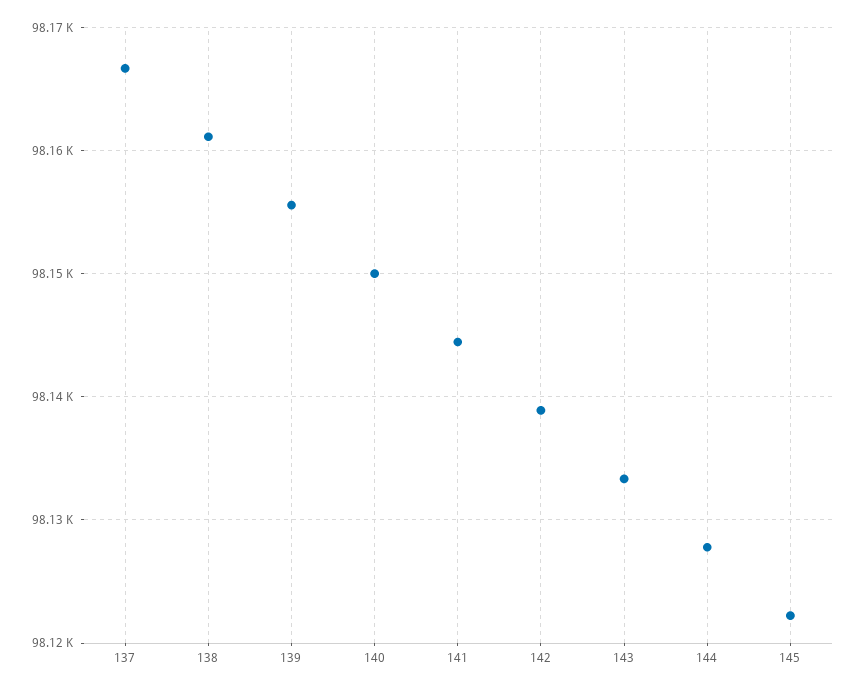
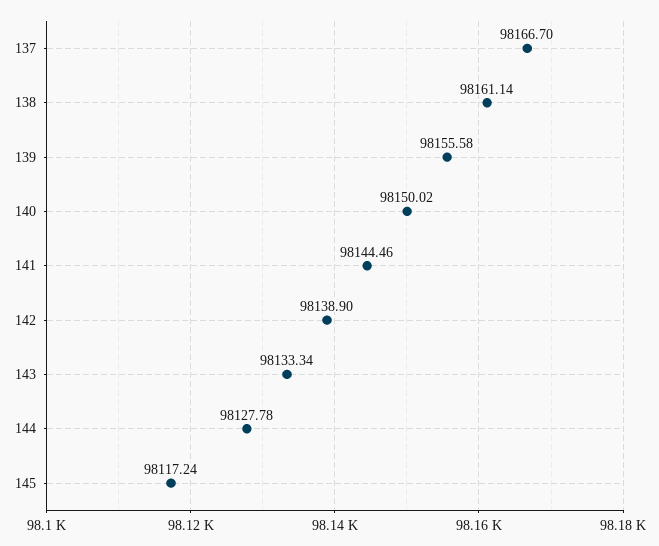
145: 98122 -> 98117.24

